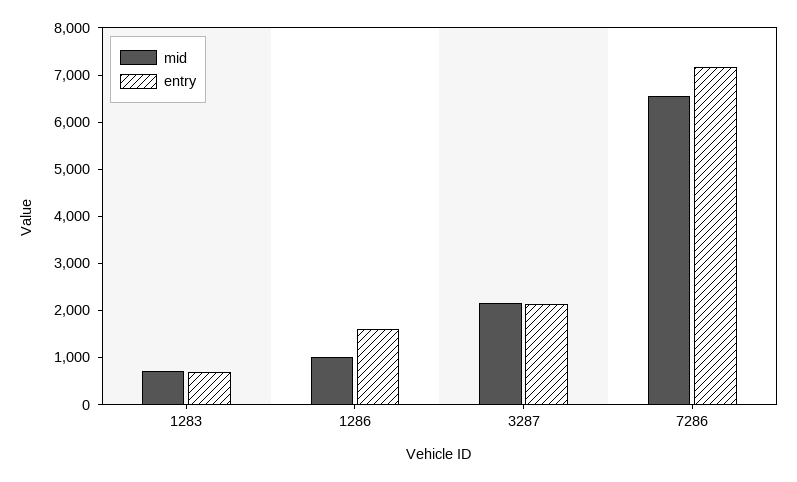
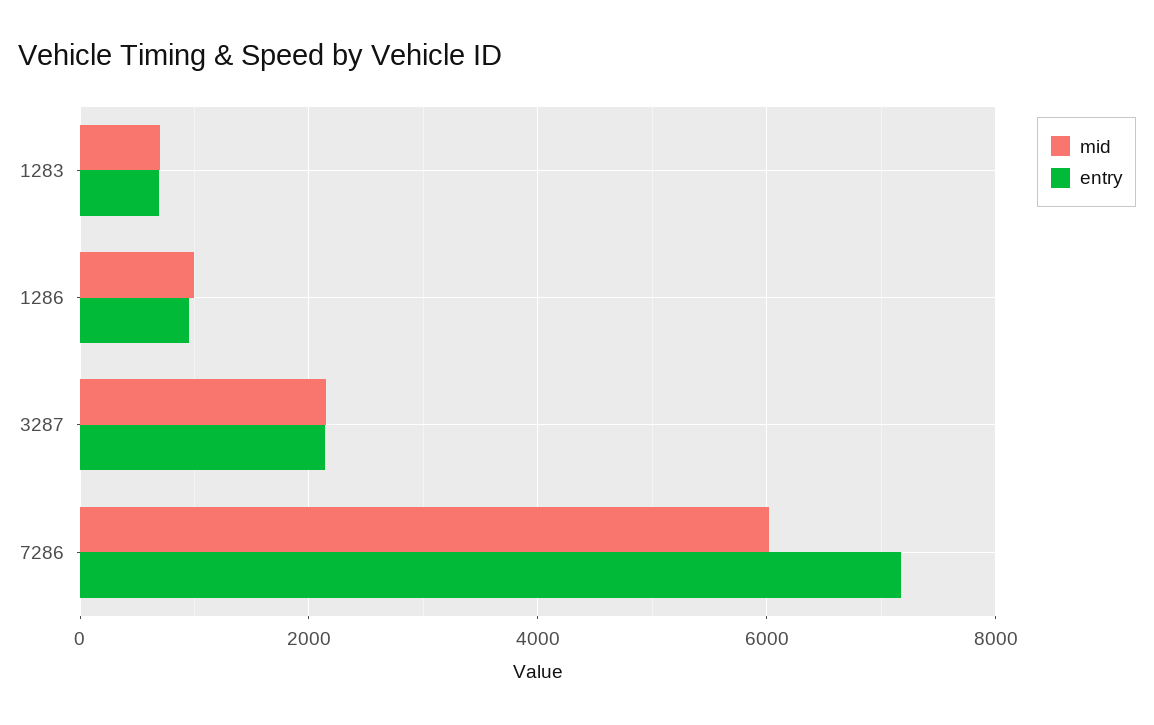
entry, 1286: 1600 -> 1000
mid, 7286: 6600 -> 6000

